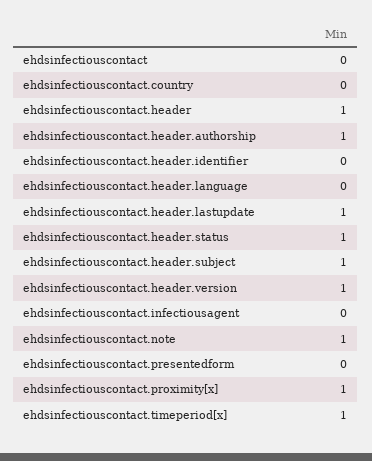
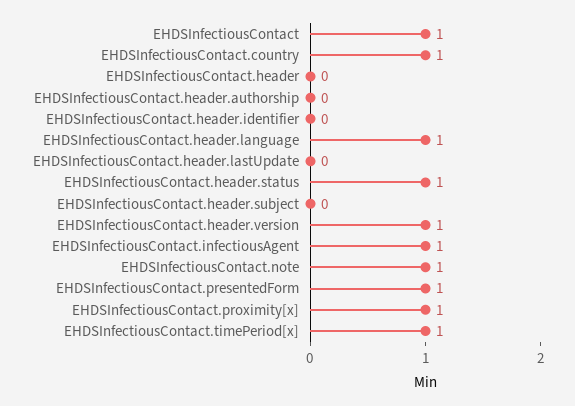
ehdsinfectiouscontact: 0 -> 1
ehdsinfectiouscontact.country: 0 -> 1
ehdsinfectiouscontact.header: 1 -> 0
ehdsinfectiouscontact.header.authorship: 1 -> 0
ehdsinfectiouscontact.header.language: 0 -> 1
ehdsinfectiouscontact.header.lastupdate: 1 -> 0
ehdsinfectiouscontact.header.subject: 1 -> 0
ehdsinfectiouscontact.infectiousagent: 0 -> 1
ehdsinfectiouscontact.presentedform: 0 -> 1

